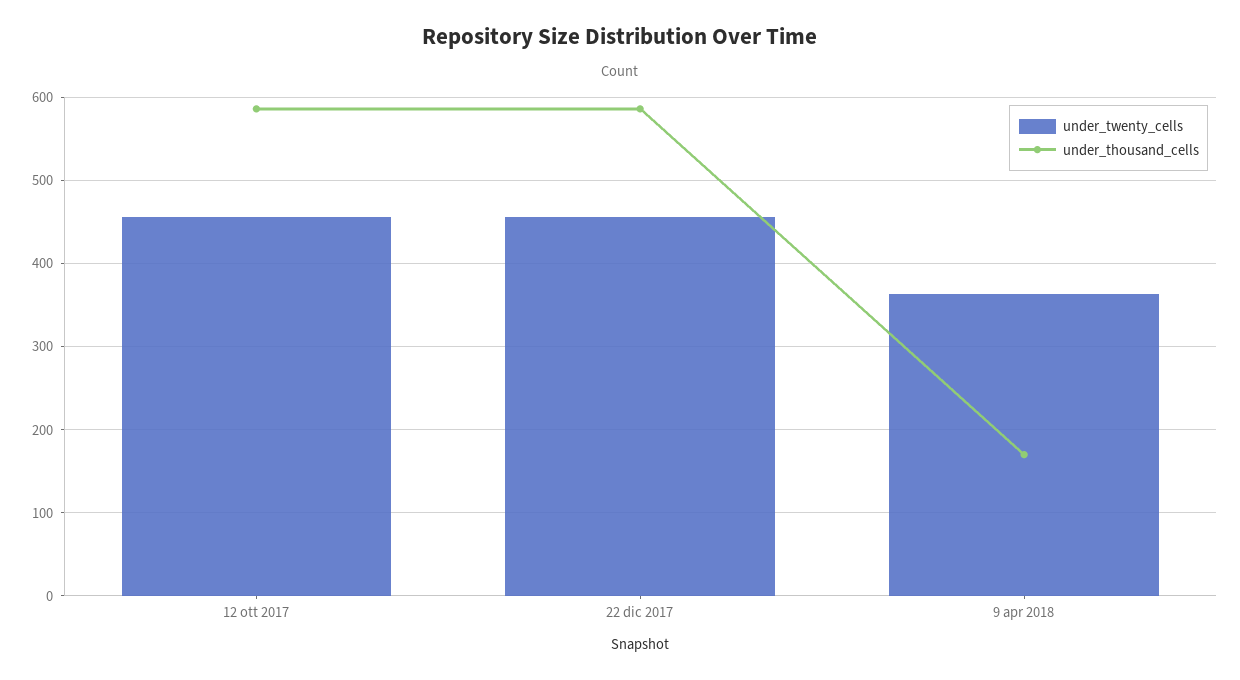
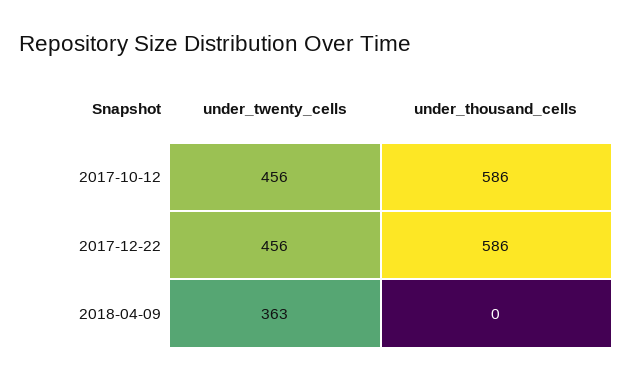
under_thousand_cells, 9 apr 2018: 170 -> 0

